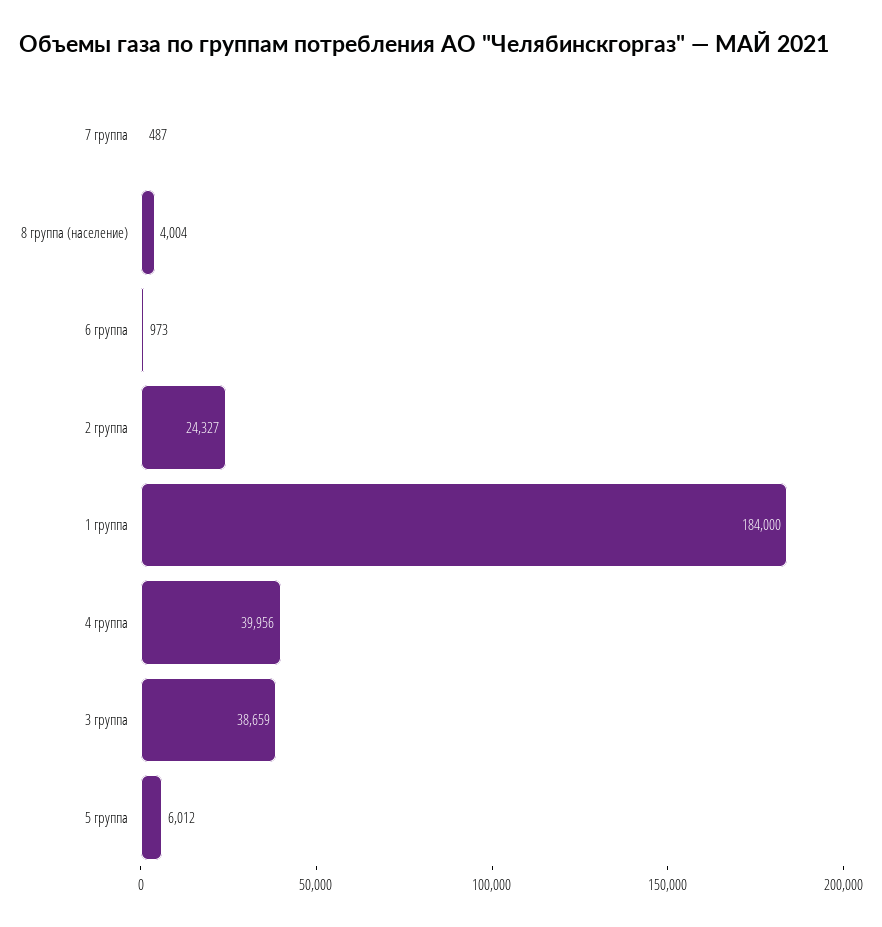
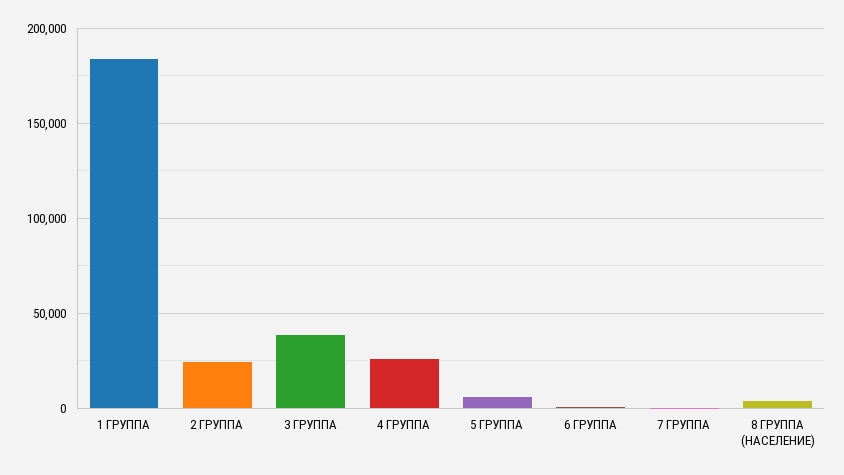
4 группа: 39956 -> 25000

